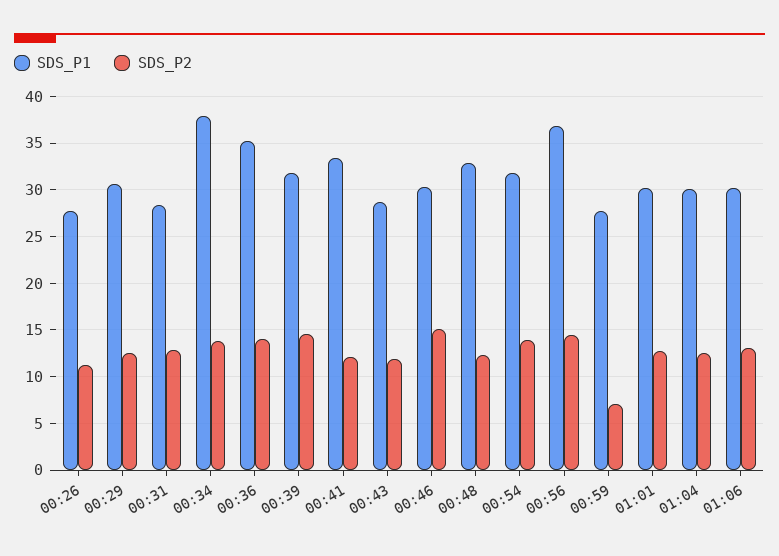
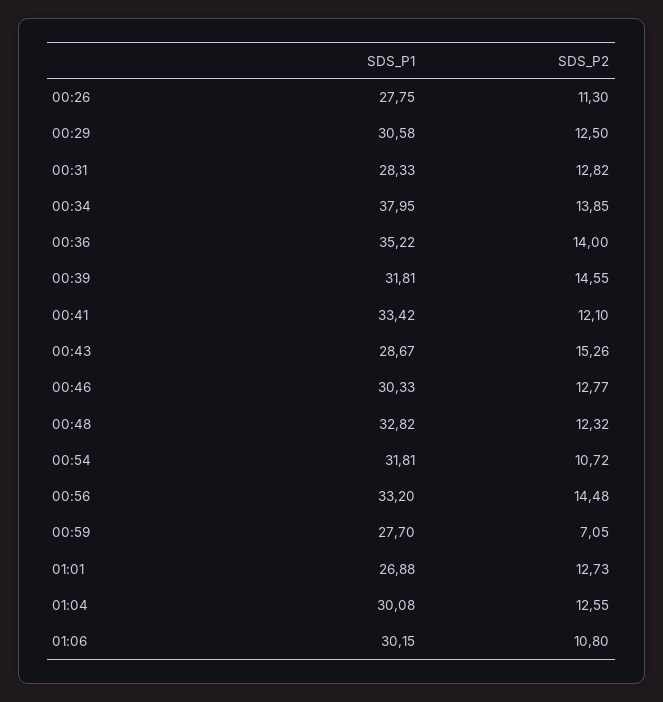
SDS_P2, 00:43: 12 -> 15.26
SDS_P2, 00:46: 15 -> 12.77
SDS_P2, 00:54: 14 -> 10.72
SDS_P1, 00:56: 37 -> 33.2
SDS_P1, 01:01: 30 -> 26.88
SDS_P2, 01:06: 13 -> 10.8

